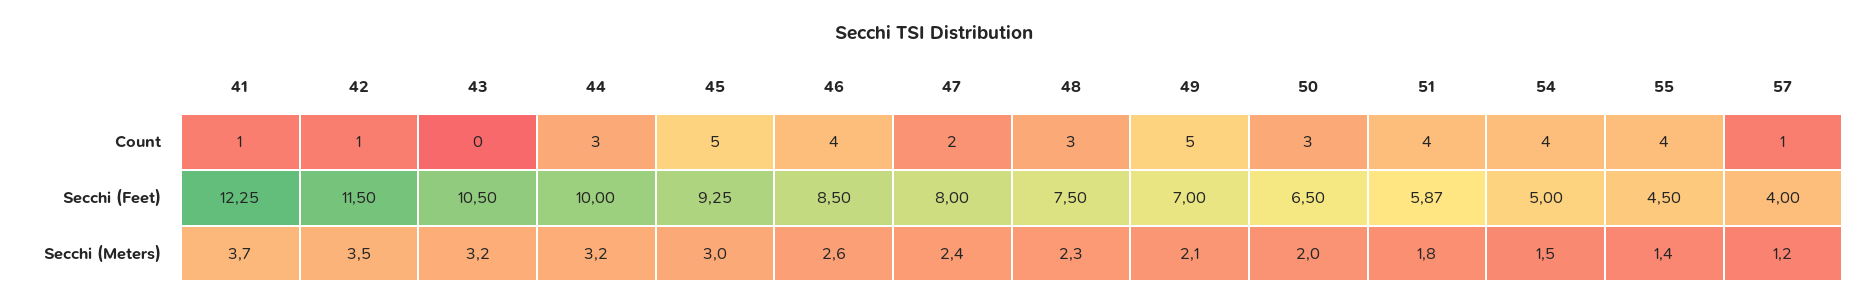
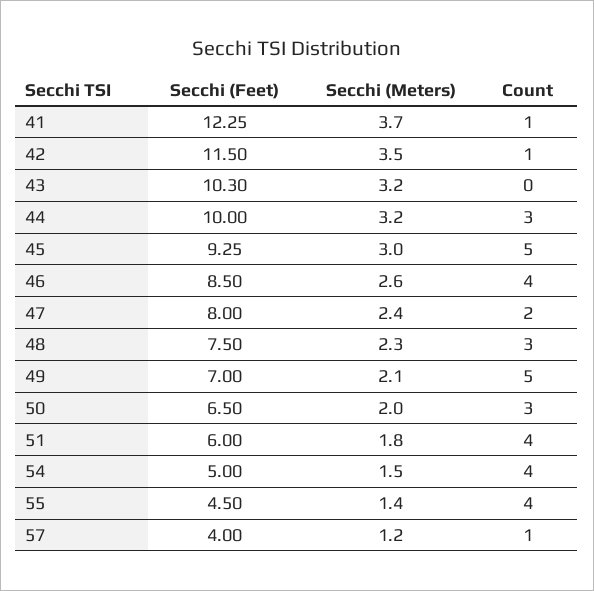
43, Secchi (Feet): 10.5 -> 10.3
51, Secchi (Feet): 5.87 -> 6

